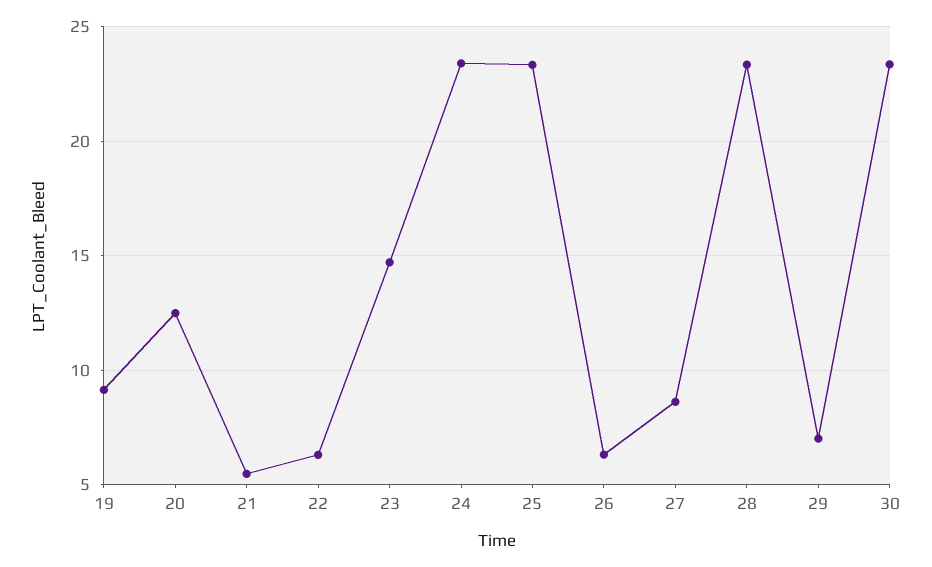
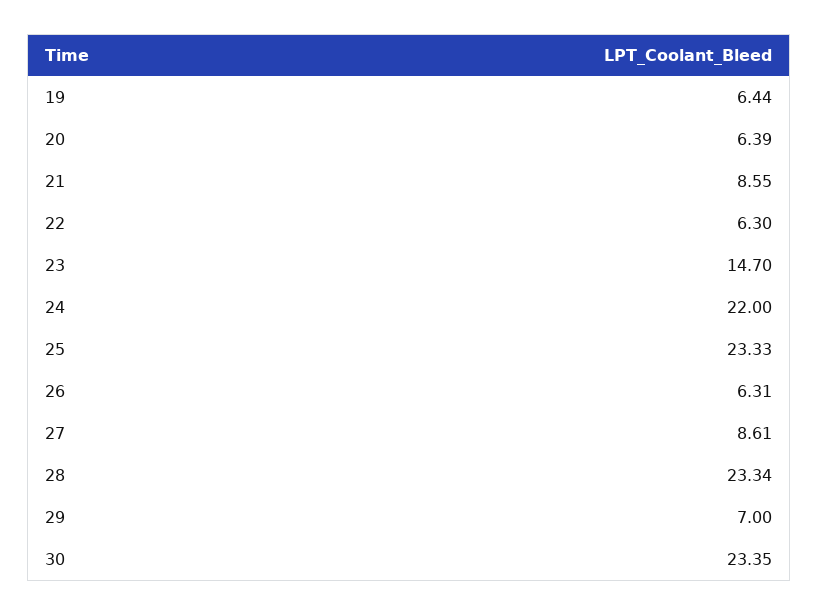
19: 9 -> 6.44
20: 12.5 -> 6.39
21: 5.5 -> 8.55
24: 23.5 -> 22

